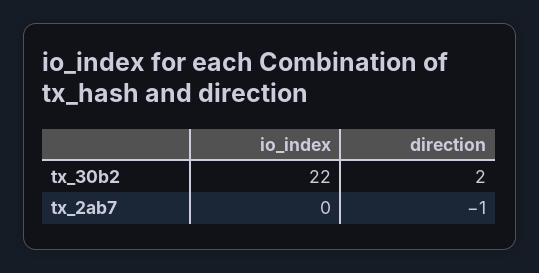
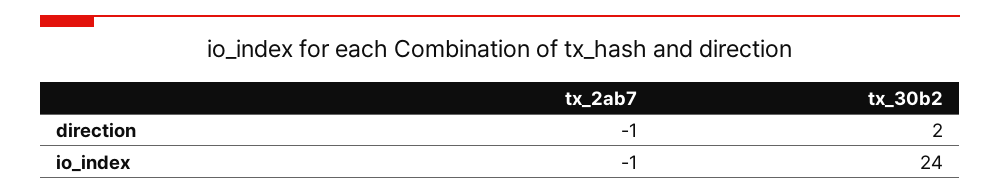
io_index, tx_30b2: 22 -> 24
io_index, tx_2ab7: 0 -> -1

